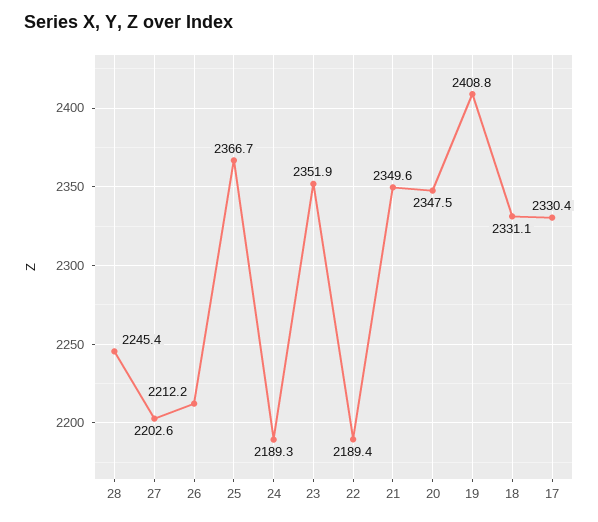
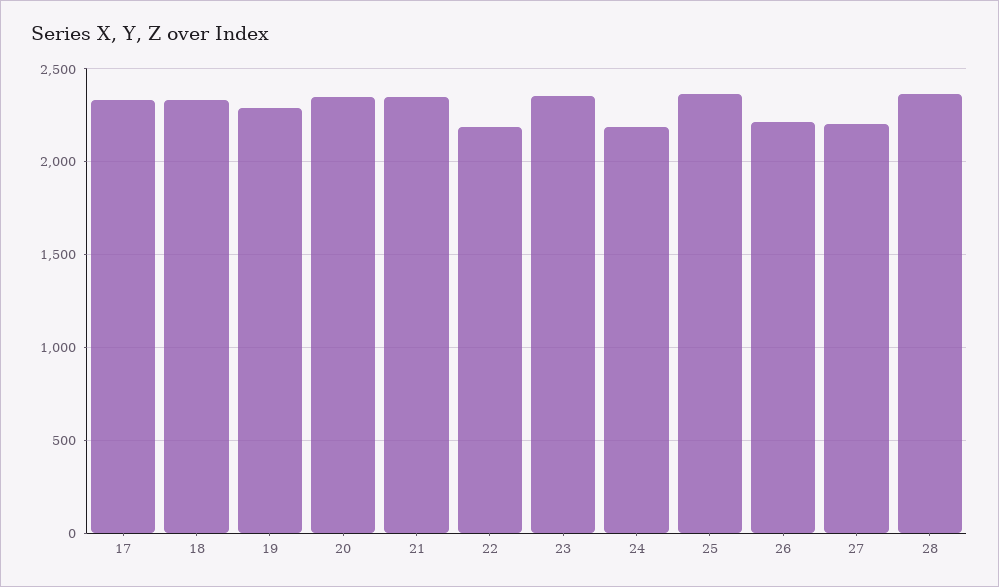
28: 2245.4 -> 2350
19: 2408.8 -> 2300

